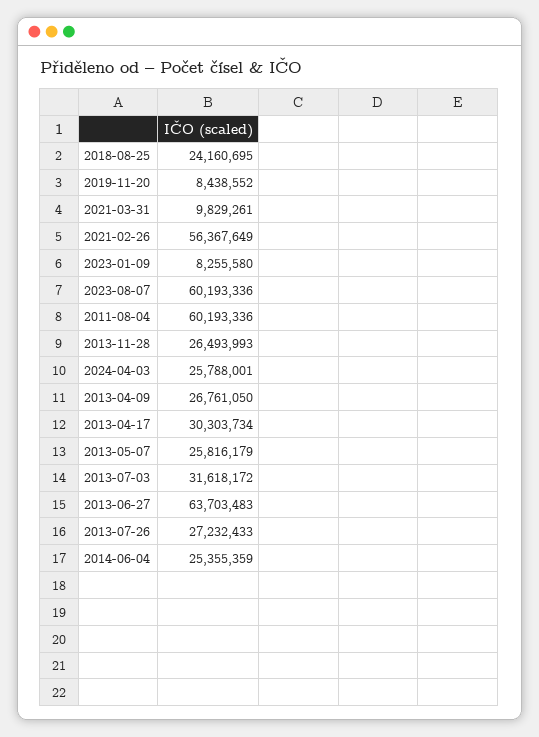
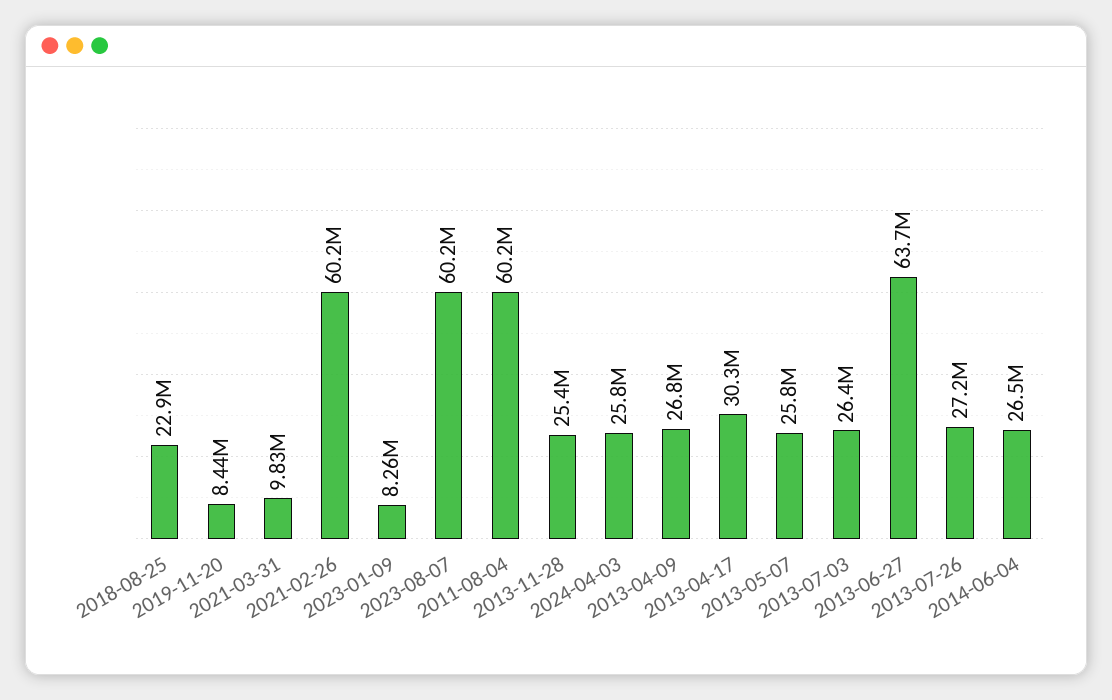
2018-08-25: 24160695 -> 22900000
2021-02-26: 56367649 -> 60200000
2013-11-28: 26493993 -> 25400000
2013-07-03: 31618172 -> 26400000
2014-06-04: 25355359 -> 26500000

